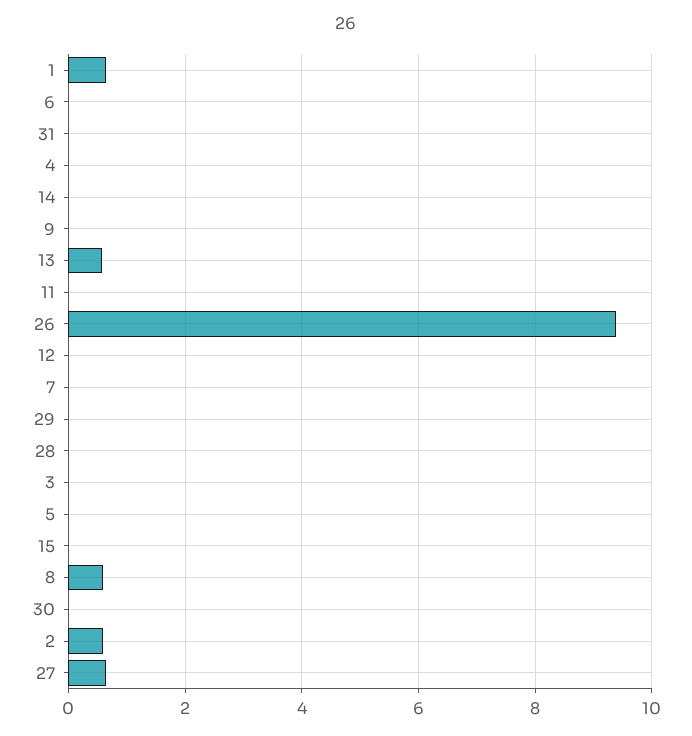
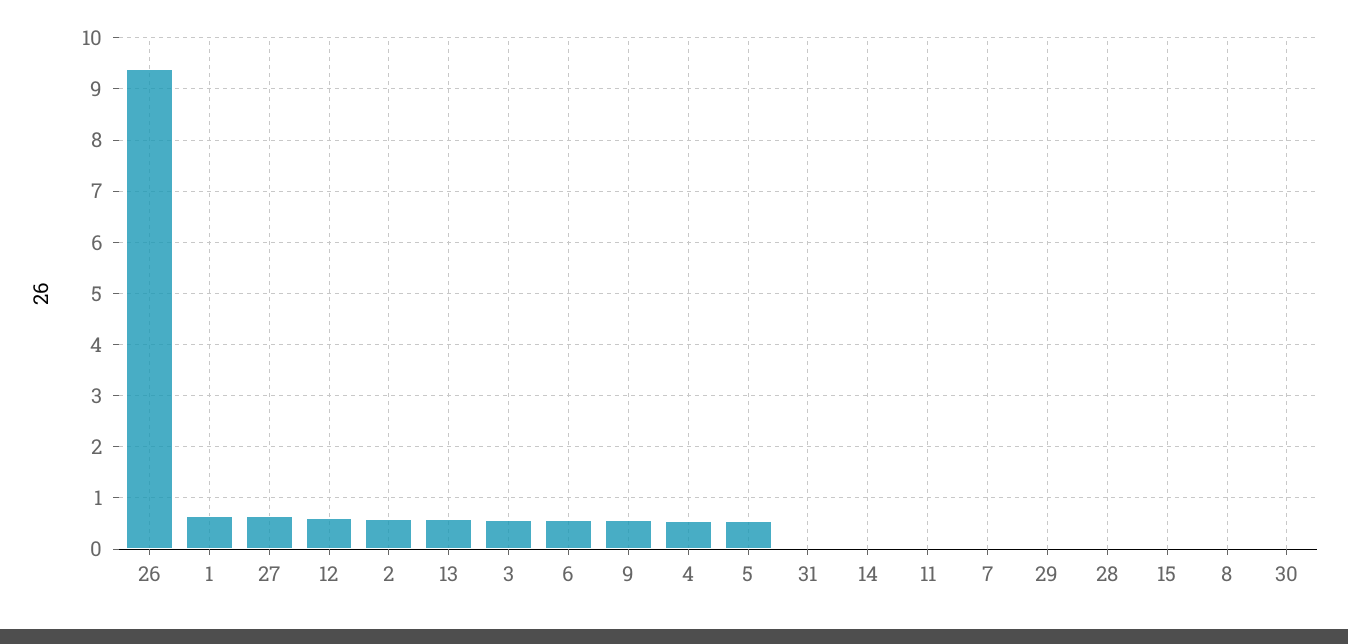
6: 0 -> 0.6
4: 0 -> 0.6
9: 0 -> 0.6
12: 0 -> 0.6
3: 0 -> 0.6
5: 0 -> 0.6
8: 0.6 -> 0

